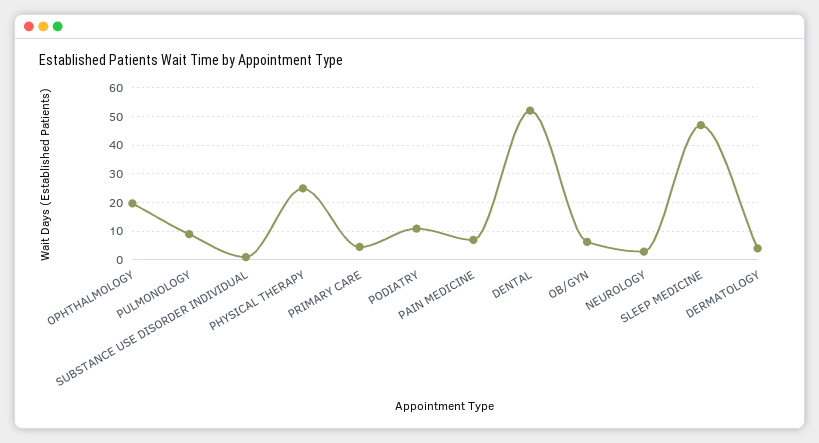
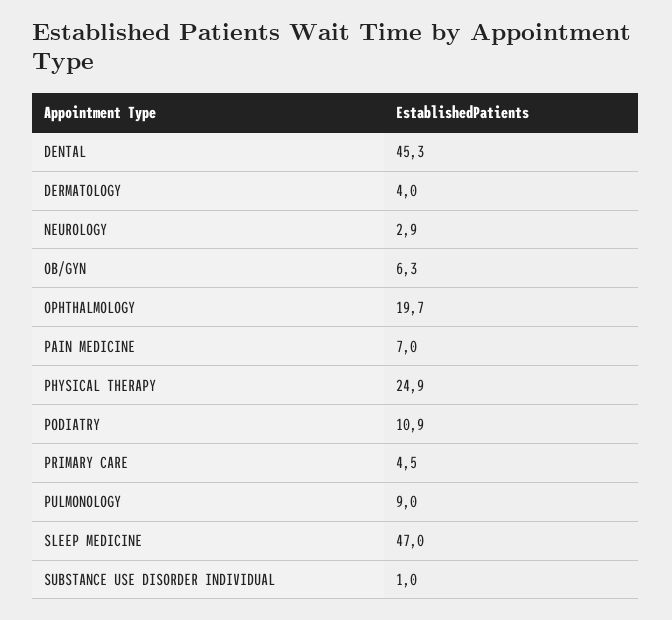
DENTAL: 52.5 -> 45.3

